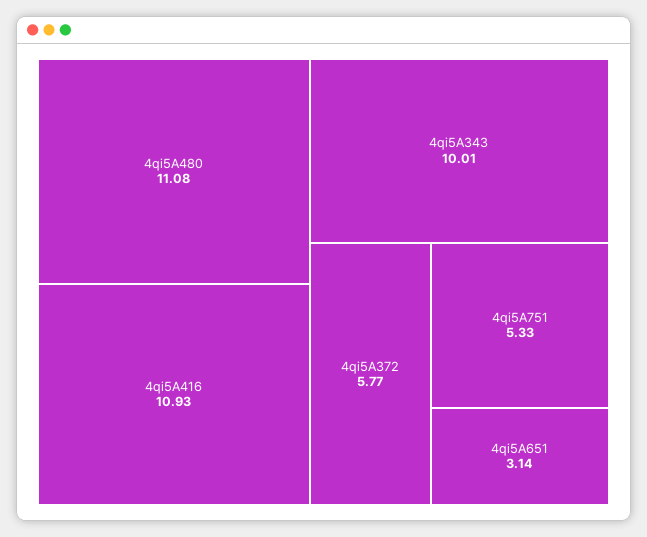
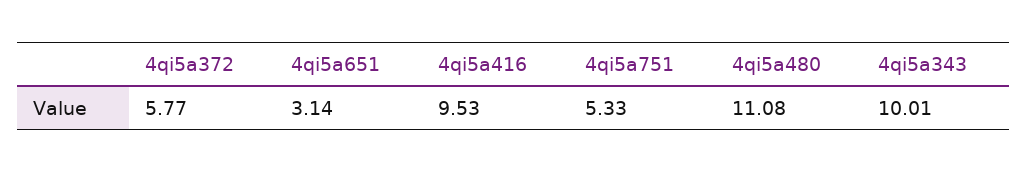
4qi5A416: 10.93 -> 9.53

